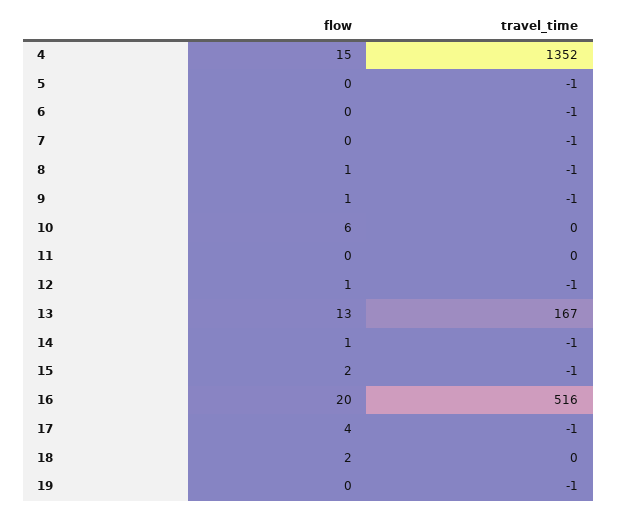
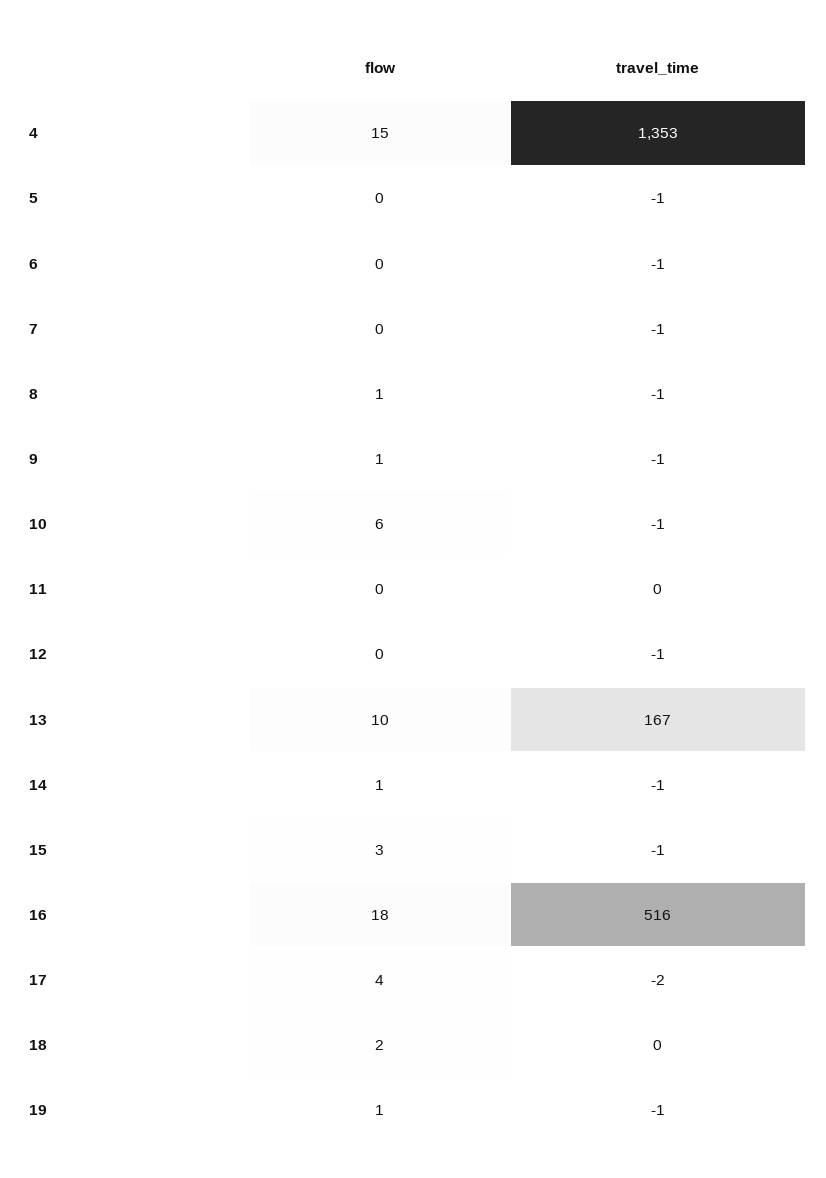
travel_time, 4: 1352 -> 1353
travel_time, 10: 0 -> -1
flow, 12: 1 -> 0
flow, 13: 13 -> 10
flow, 15: 2 -> 3
flow, 16: 20 -> 18
travel_time, 17: -1 -> -2
flow, 19: 0 -> 1

